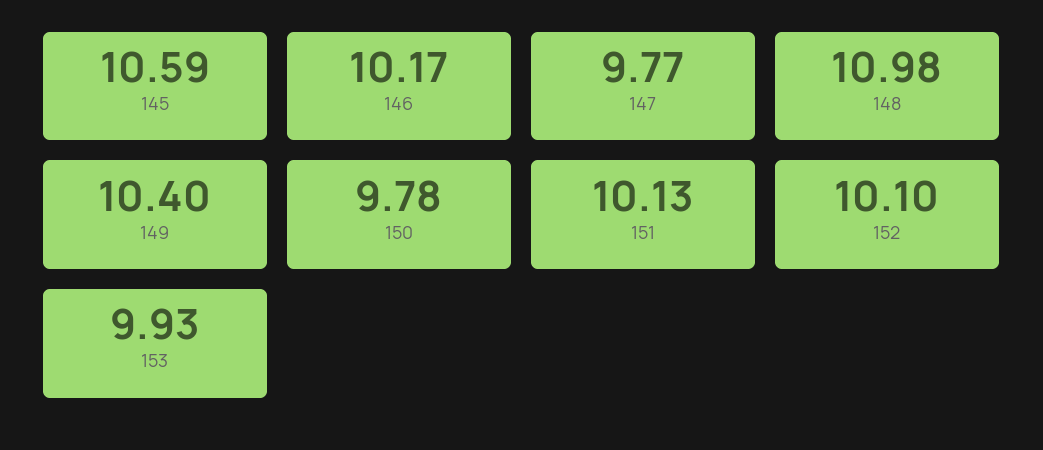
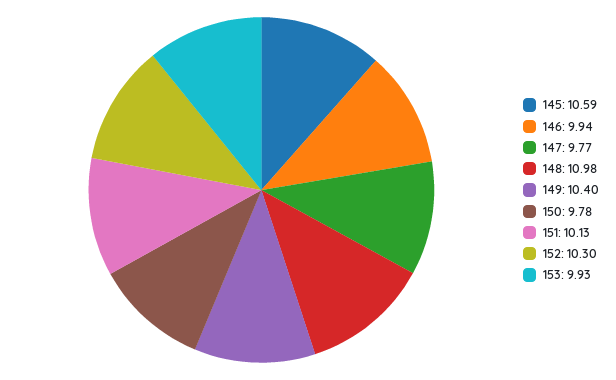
146: 10.17 -> 9.94
152: 10.1 -> 10.3

